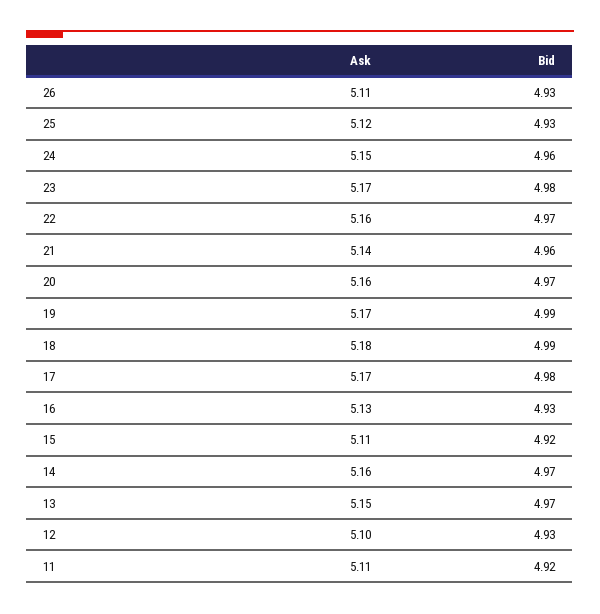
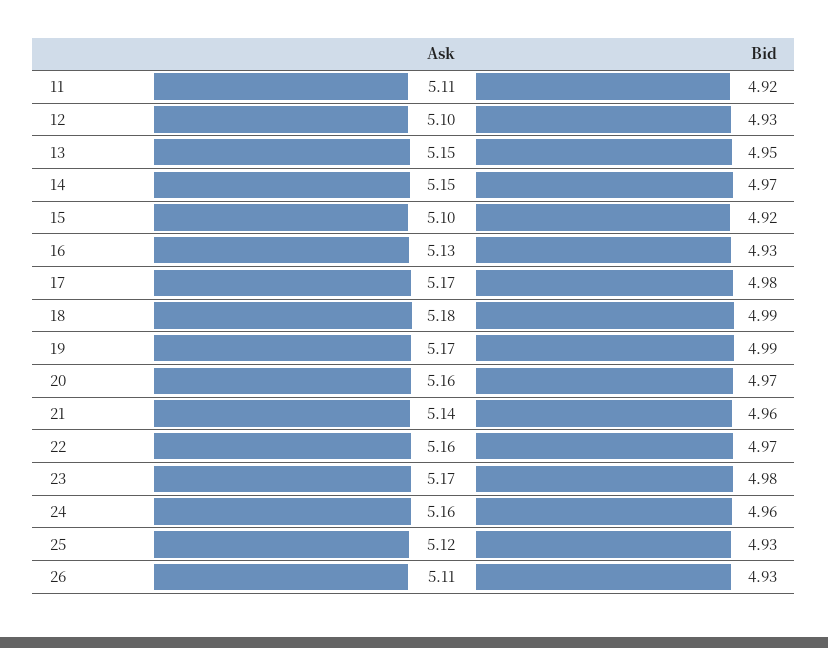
Ask, 24: 5.15 -> 5.16
Ask, 15: 5.11 -> 5.1
Ask, 14: 5.16 -> 5.15
Bid, 13: 4.97 -> 4.95

